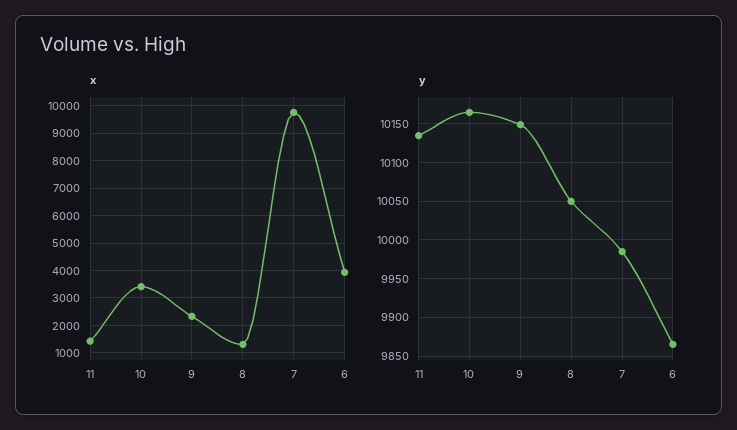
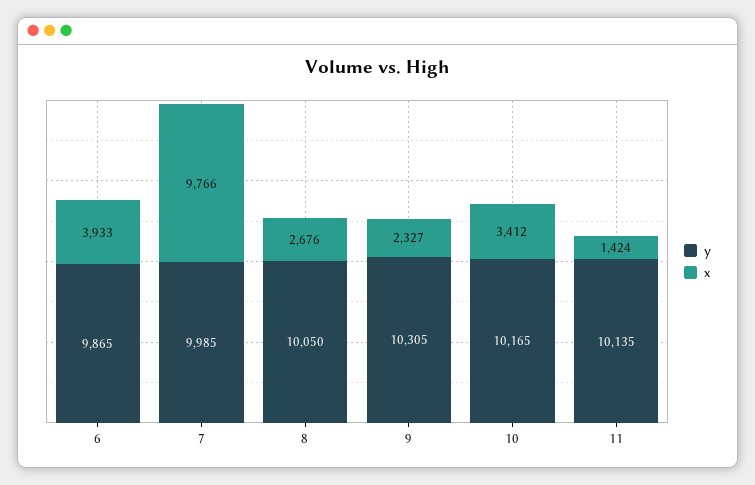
x, 8: 1250 -> 2676
y, 9: 10150 -> 10305

